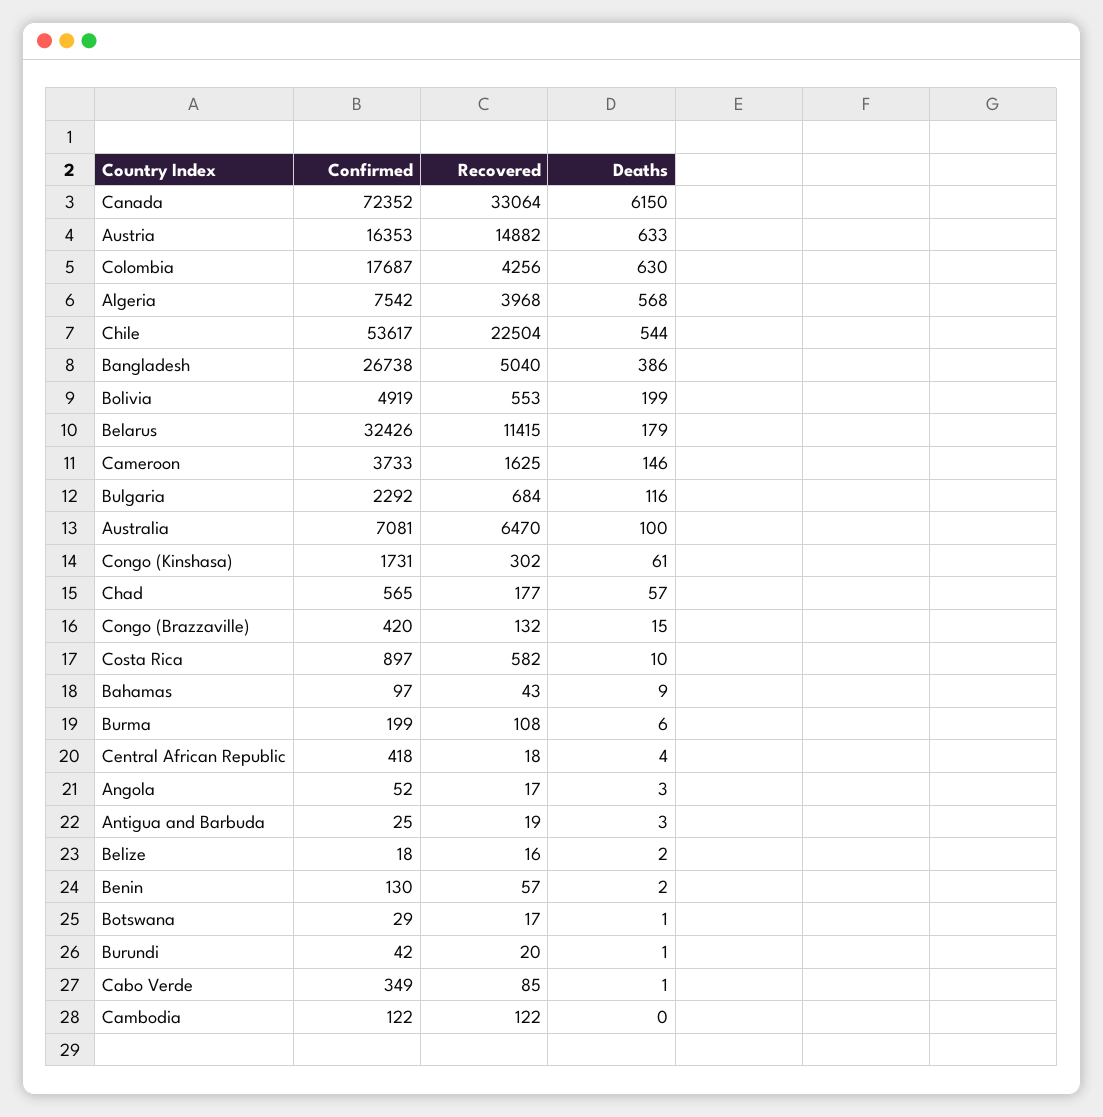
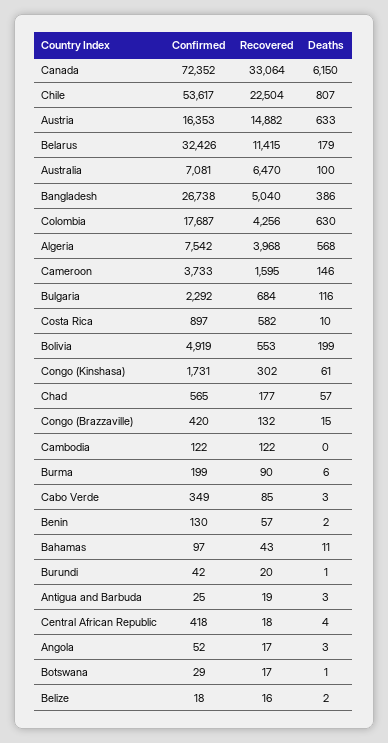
Deaths, Chile: 544 -> 807
Recovered, Cameroon: 1625 -> 1595
Deaths, Bahamas: 9 -> 11
Recovered, Burma: 108 -> 90
Deaths, Cabo Verde: 1 -> 3

